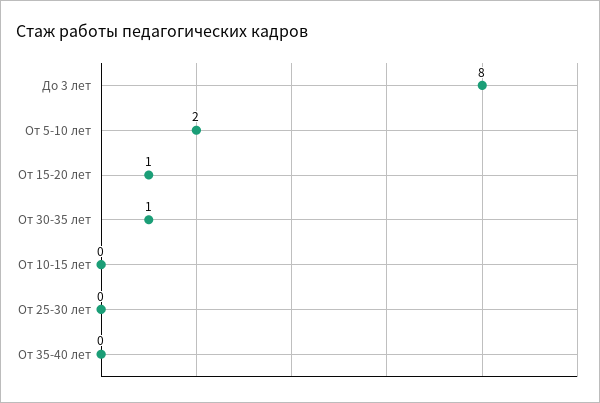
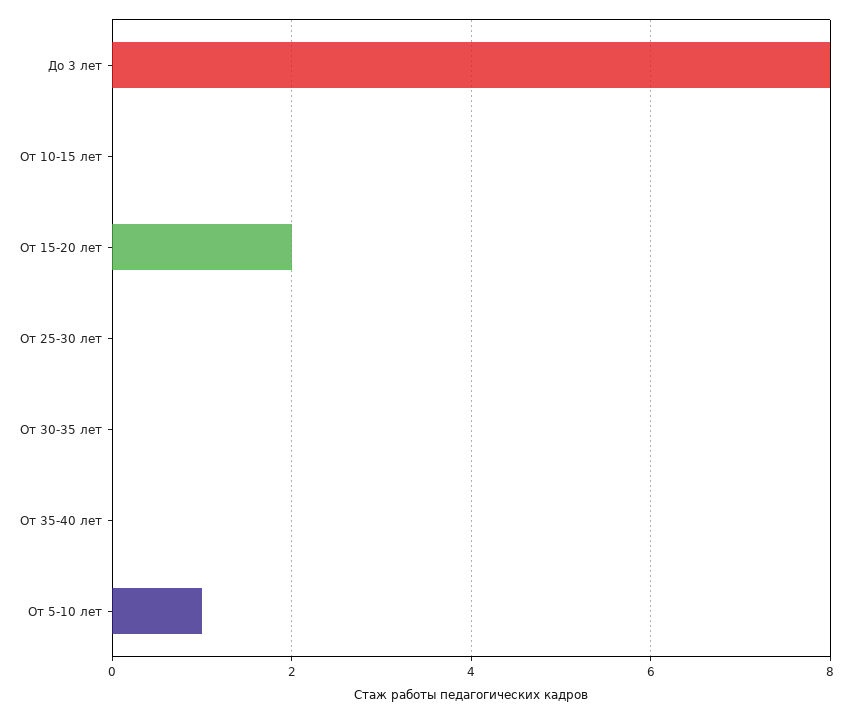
От 5-10 лет: 2 -> 1
От 15-20 лет: 1 -> 2
От 30-35 лет: 1 -> 0

